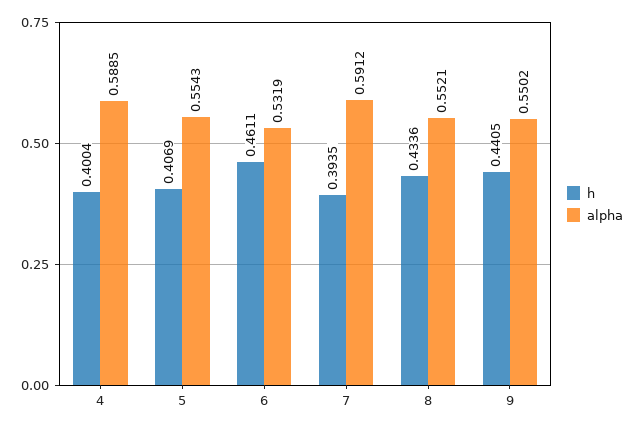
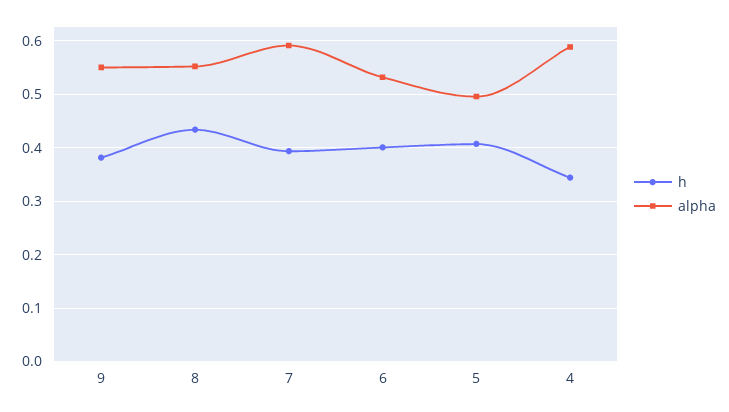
h, 4: 0.4004 -> 0.34
alpha, 5: 0.5543 -> 0.5
h, 6: 0.4611 -> 0.4
h, 9: 0.4405 -> 0.38

